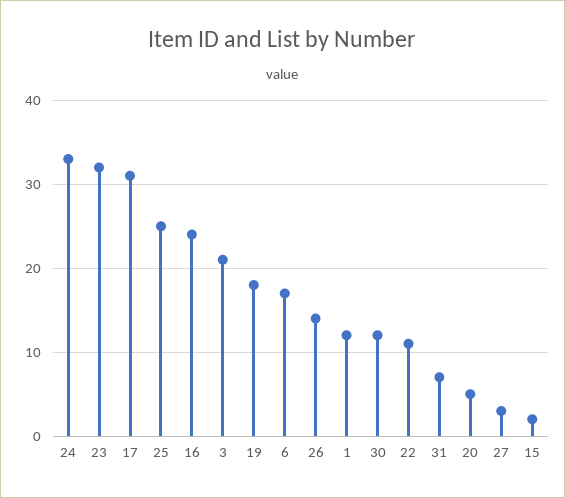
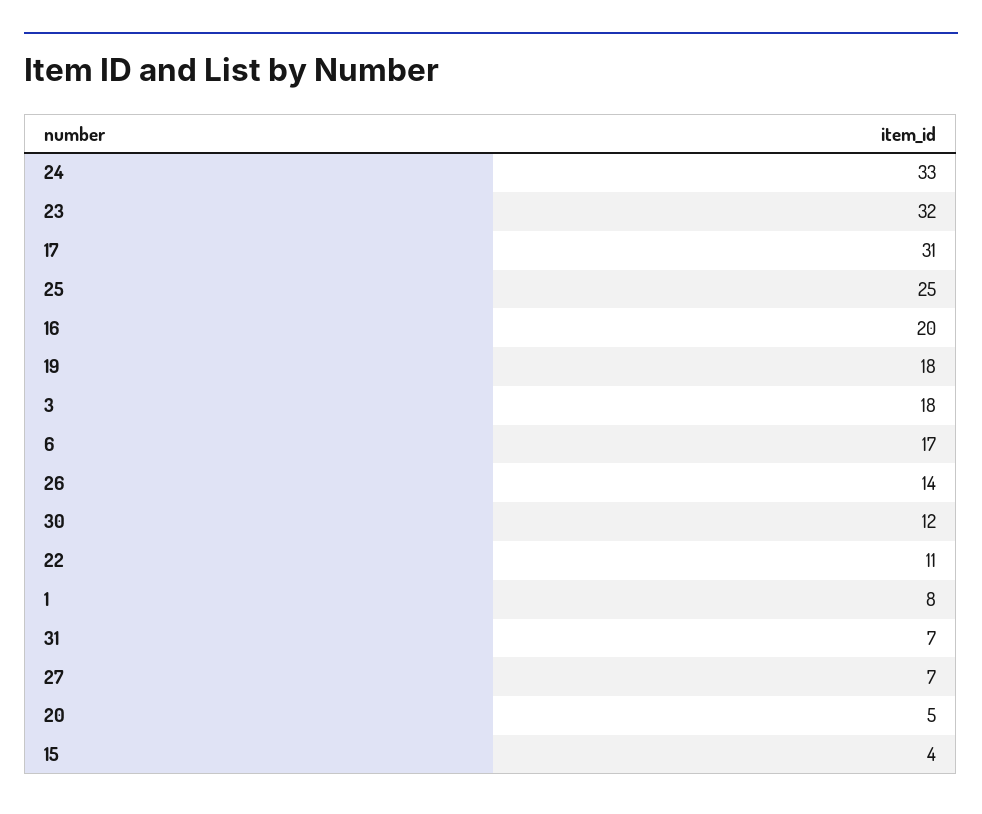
16: 24 -> 20
3: 21 -> 18
1: 12 -> 8
27: 3 -> 7
15: 2 -> 4

